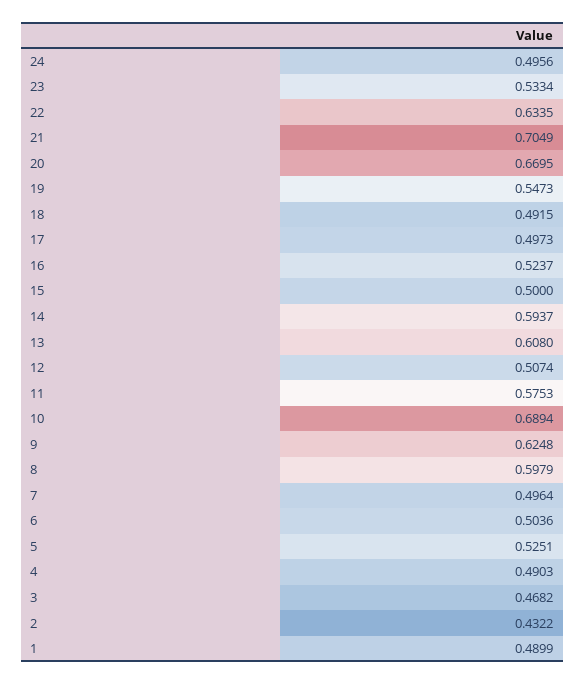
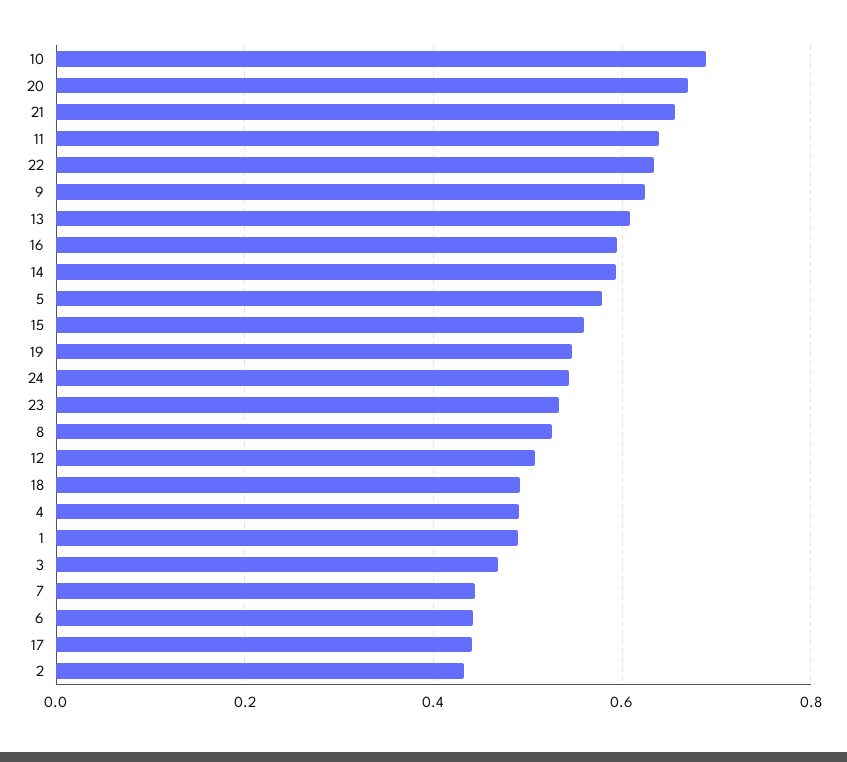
24: 0.4956 -> 0.54
21: 0.7049 -> 0.66
17: 0.4973 -> 0.44
16: 0.5237 -> 0.6
15: 0.5 -> 0.56
11: 0.5753 -> 0.64
8: 0.5979 -> 0.52
7: 0.4964 -> 0.44
6: 0.5036 -> 0.44
5: 0.5251 -> 0.58

